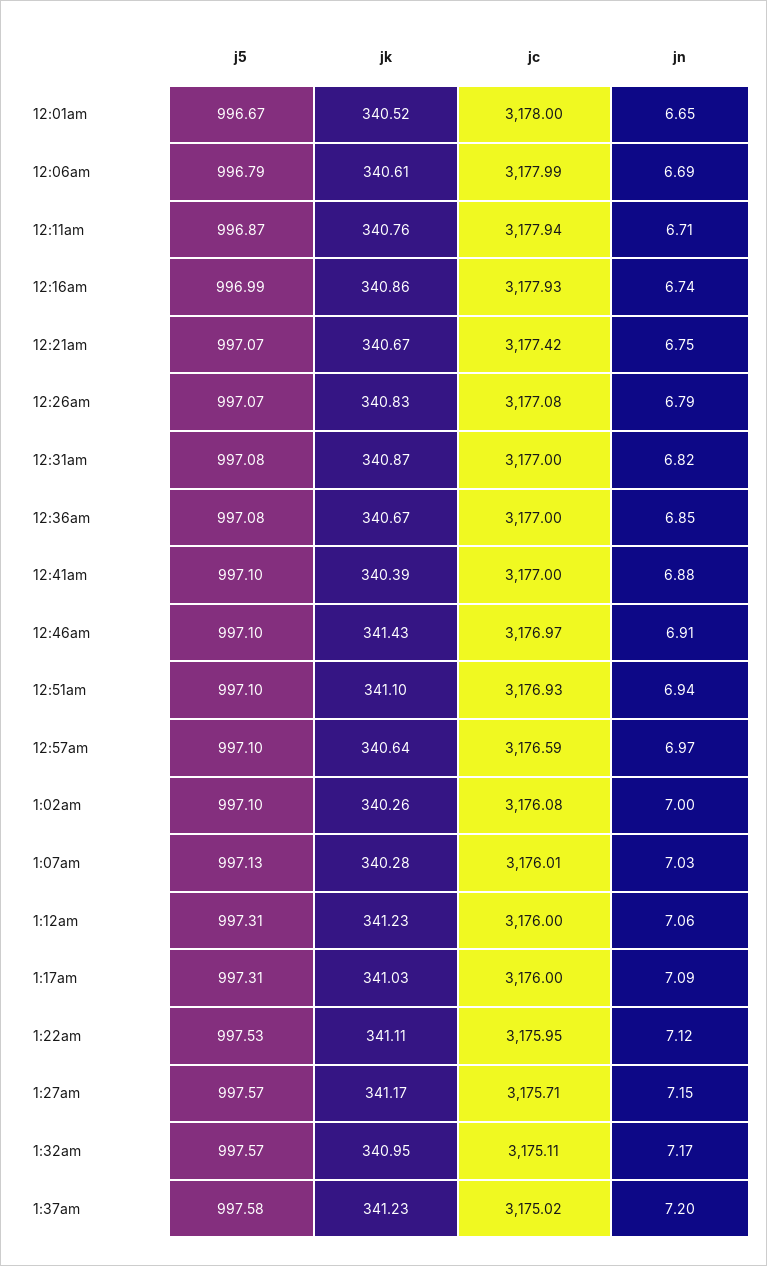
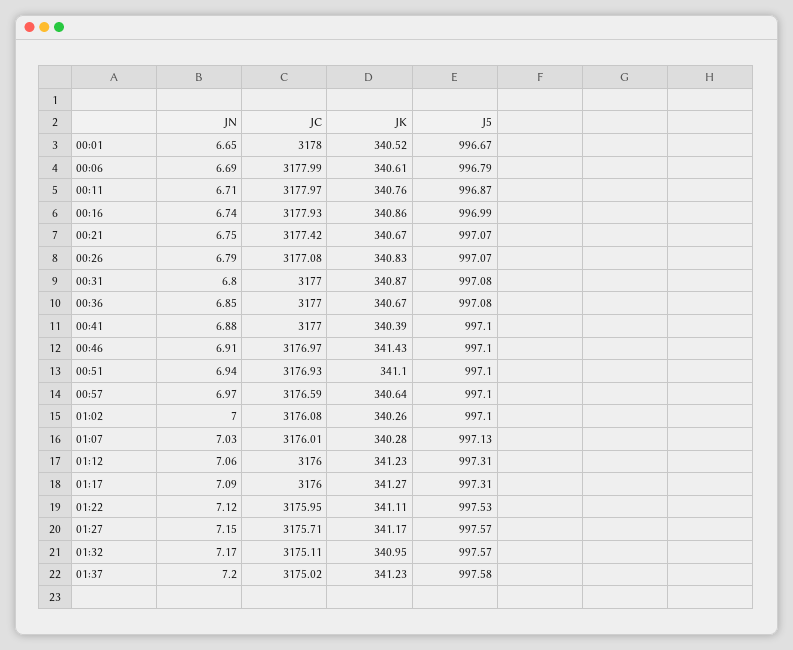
jc, 12:11am: 3177.94 -> 3177.97
jn, 12:31am: 6.82 -> 6.8
jk, 1:17am: 341.03 -> 341.27

